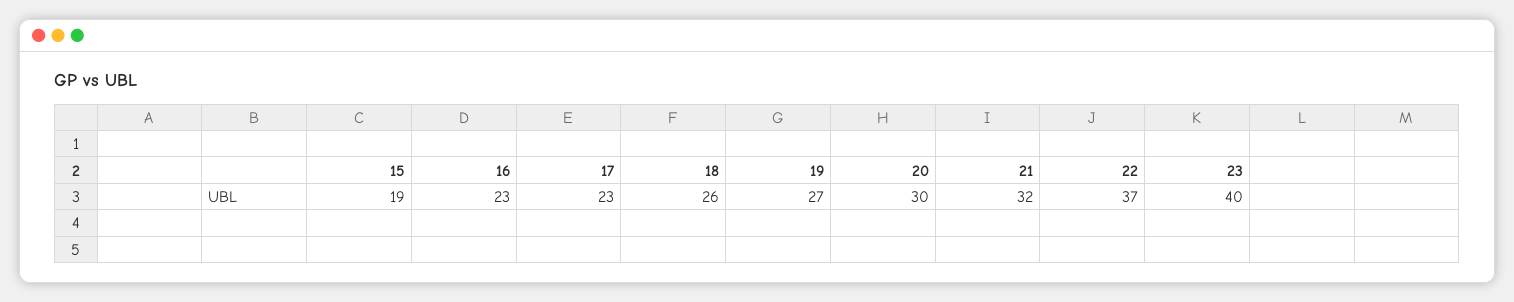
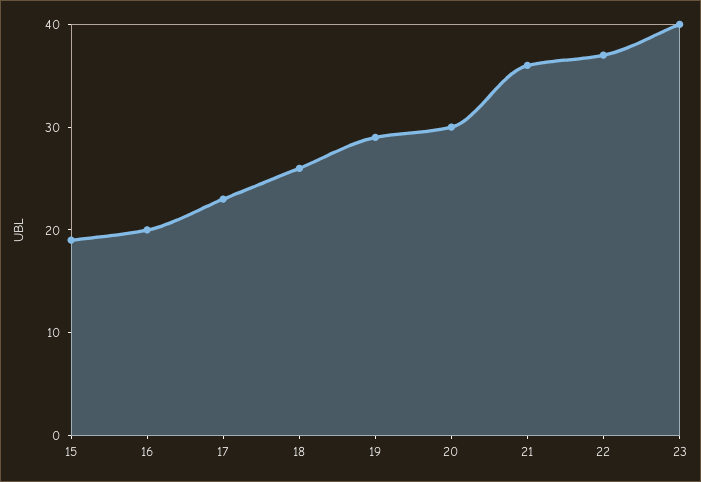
16: 23 -> 20
19: 27 -> 29
21: 32 -> 36

